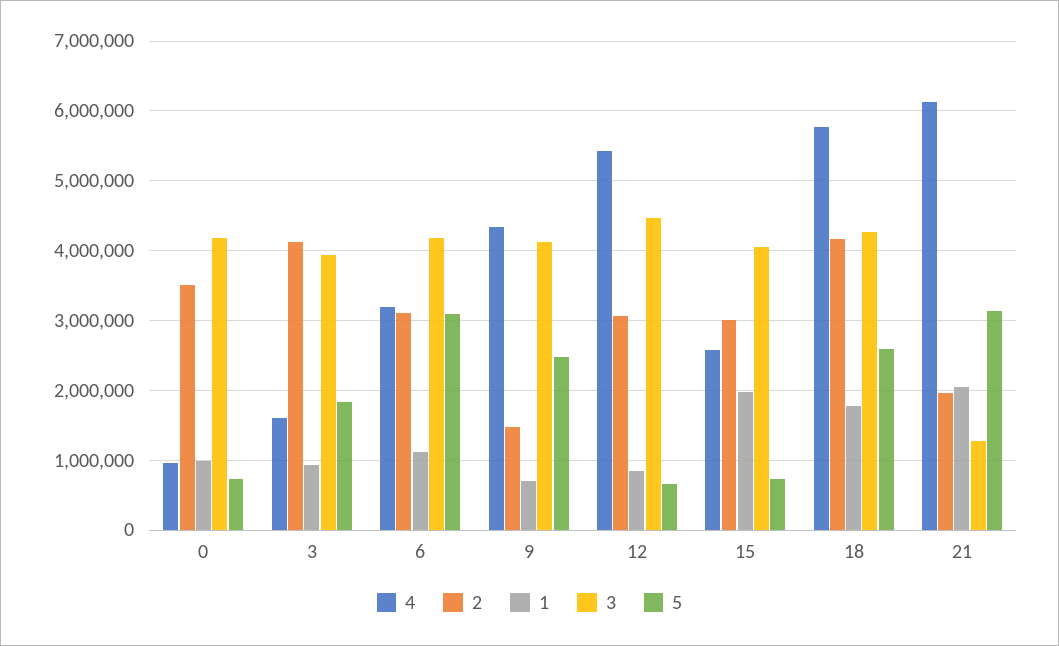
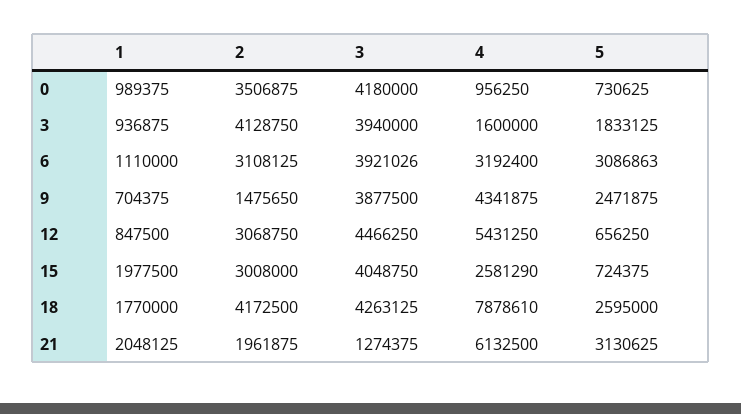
3, 6: 4200000 -> 3921026
3, 9: 4100000 -> 3877500
4, 18: 5800000 -> 7878610

